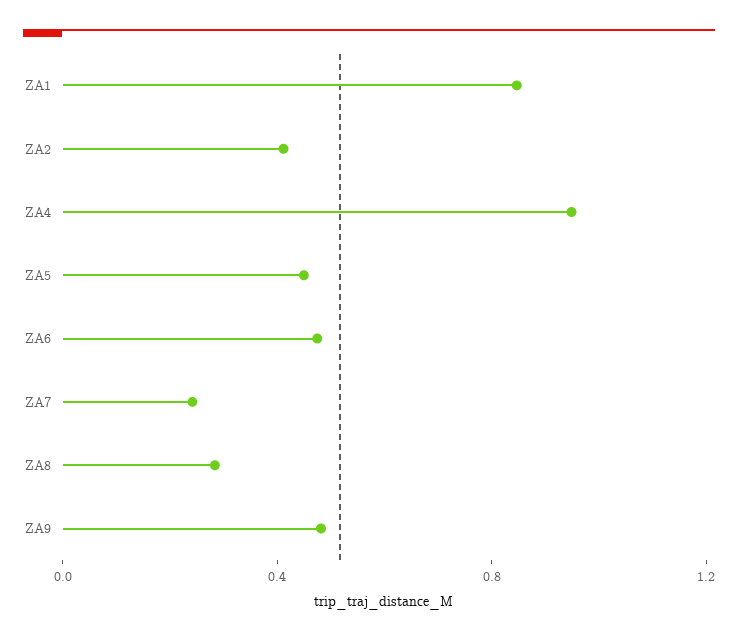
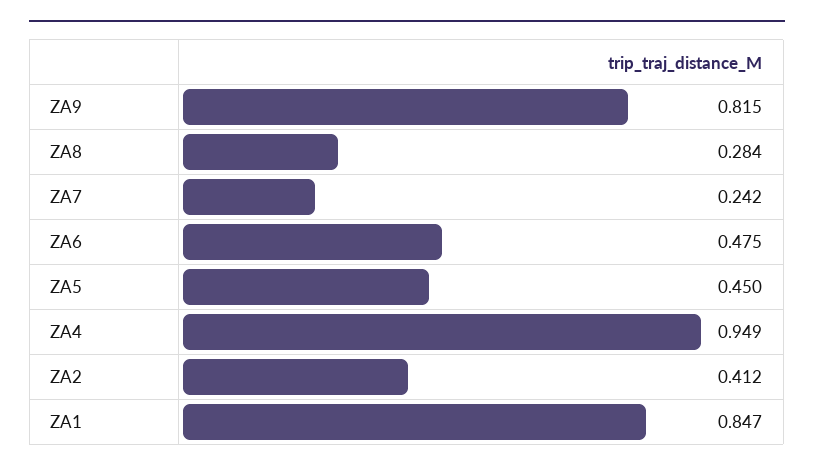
ZA9: 0.5 -> 0.815

